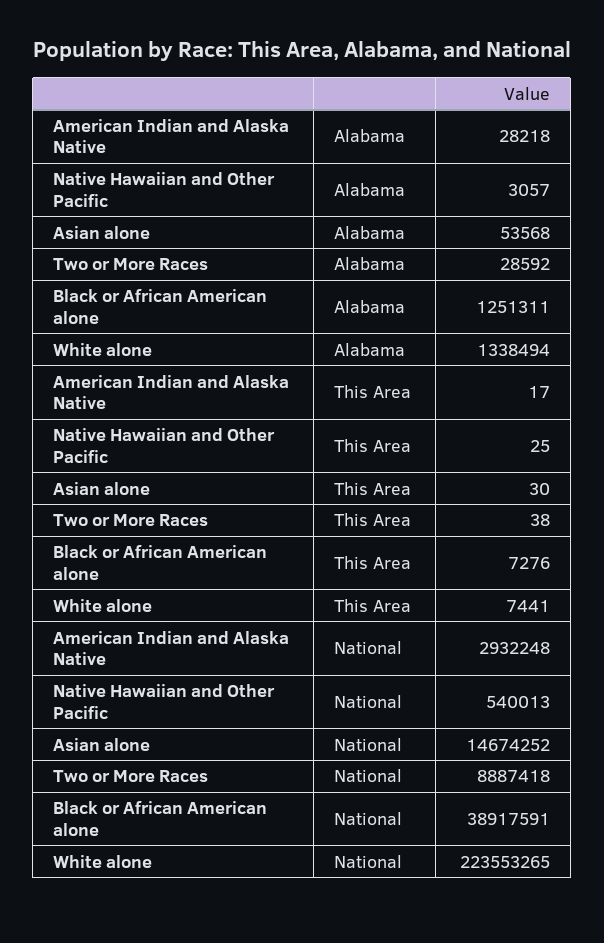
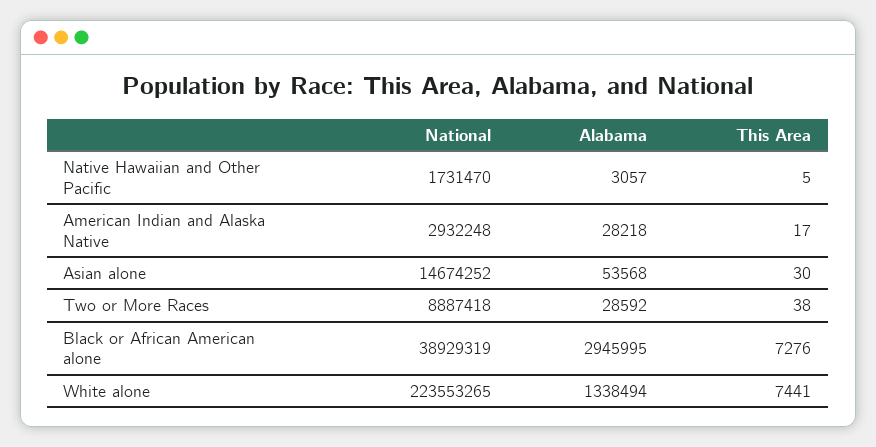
Black or African American alone, Alabama: 1251311 -> 2945995
Native Hawaiian and Other Pacific, This Area: 25 -> 5
Native Hawaiian and Other Pacific, National: 540013 -> 1731470
Black or African American alone, National: 38917591 -> 38929319

